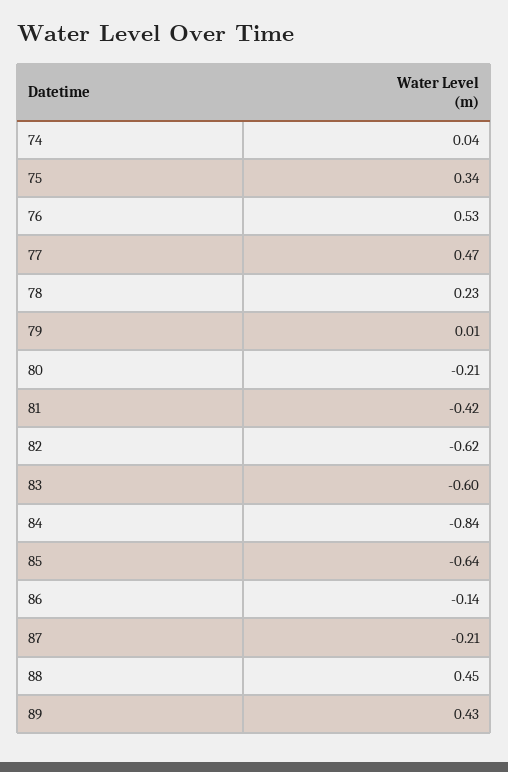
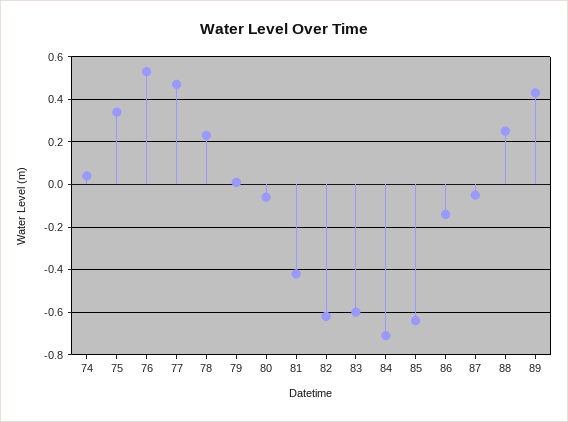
80: -0.21 -> -0.05
84: -0.84 -> -0.7
87: -0.21 -> -0.05
88: 0.45 -> 0.25

